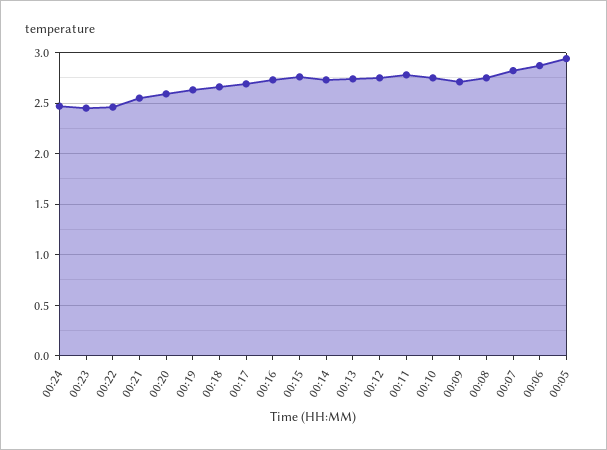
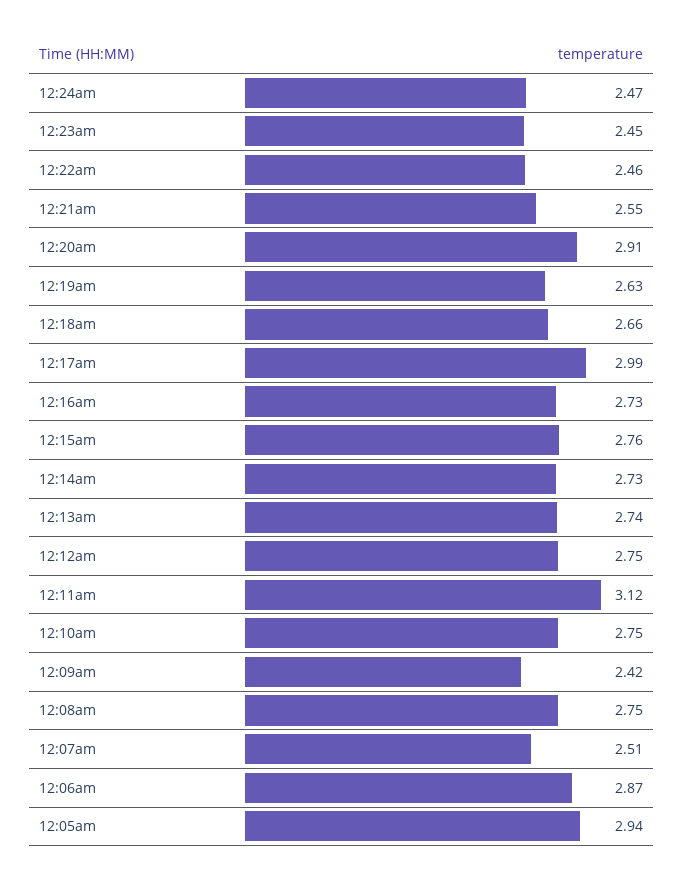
00:20: 2.6 -> 2.91
00:17: 2.7 -> 2.99
00:11: 2.8 -> 3.12
00:09: 2.7 -> 2.42
00:07: 2.8 -> 2.51

